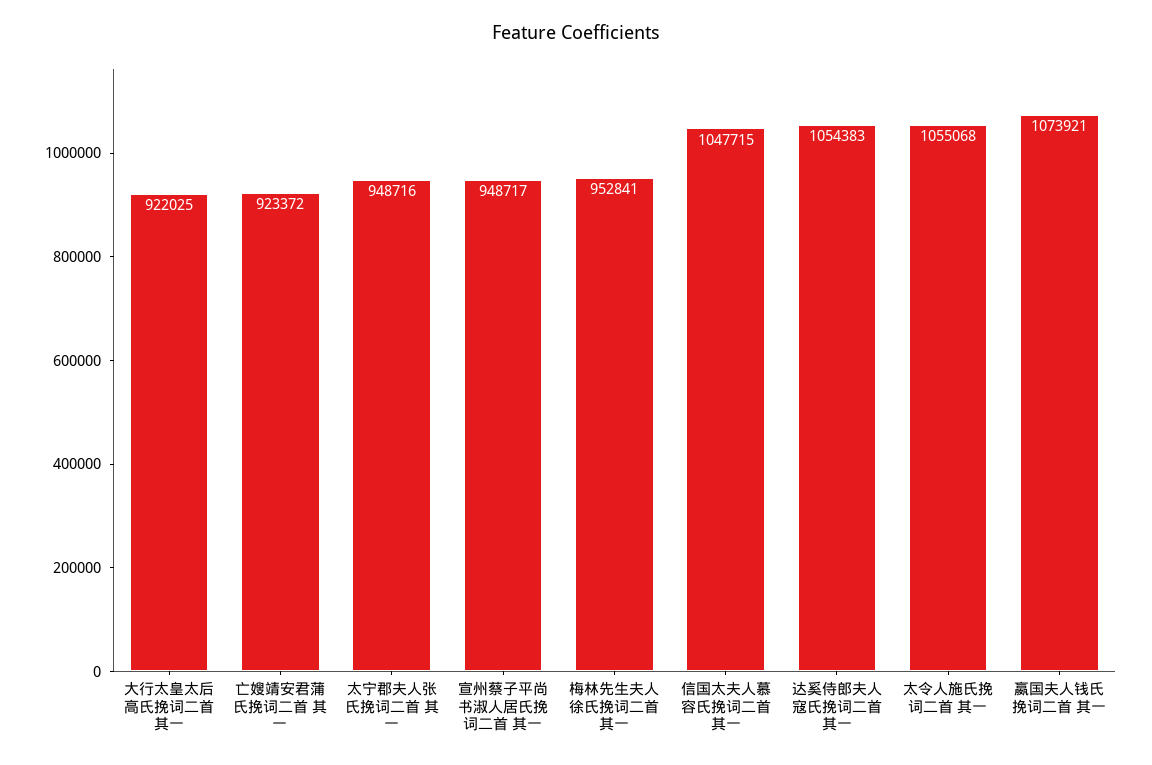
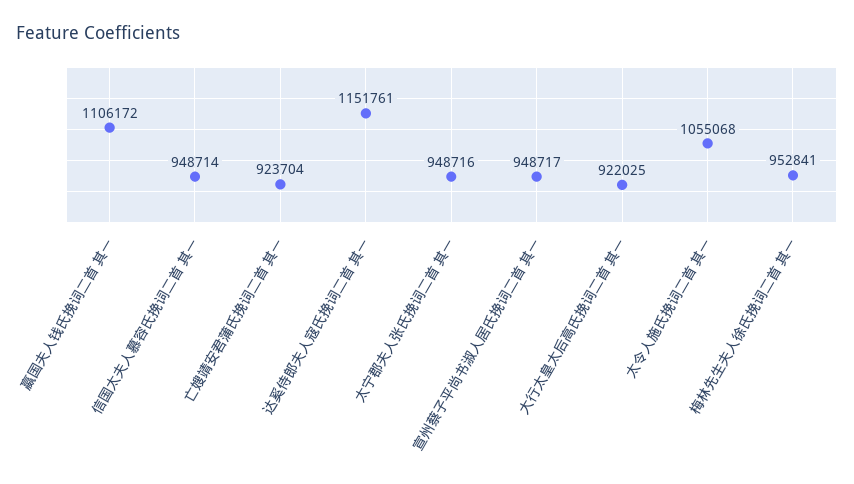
亡嫂靖安君蒲氏挽词二首 其一: 923372 -> 923704
信国太夫人慕容氏挽词二首 其一: 1047715 -> 948714
达奚侍郎夫人寇氏挽词二首 其一: 1054383 -> 1151761
嬴国夫人钱氏挽词二首 其一: 1073921 -> 1106172

